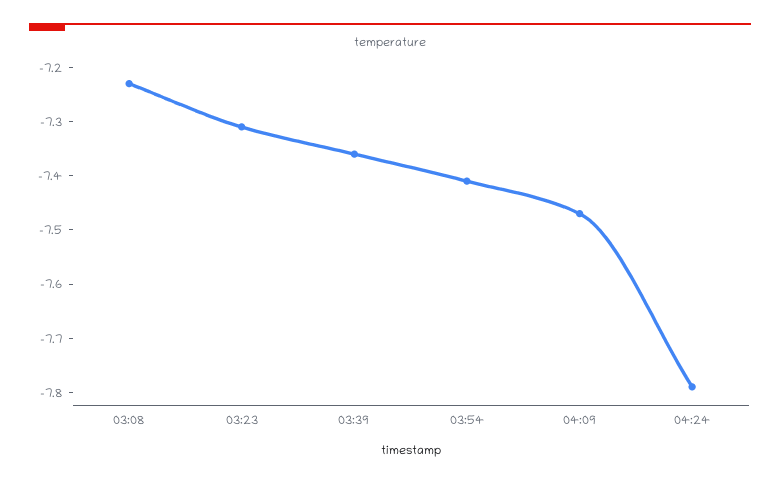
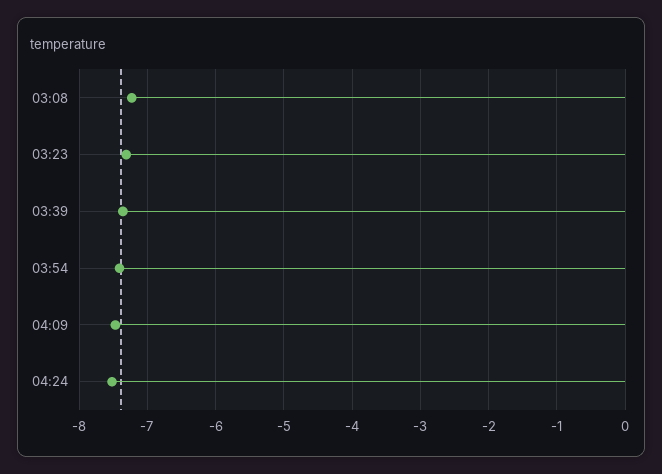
04:24: -7.8 -> -7.5

